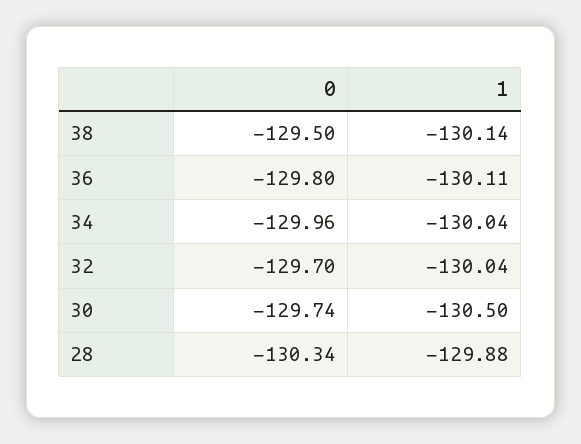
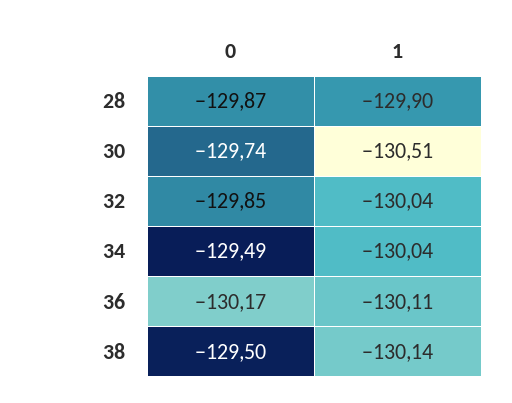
0, 36: -129.8 -> -130.17
0, 34: -129.96 -> -129.49
0, 32: -129.7 -> -129.85
1, 30: -130.5 -> -130.51
0, 28: -130.34 -> -129.87
1, 28: -129.88 -> -129.9

